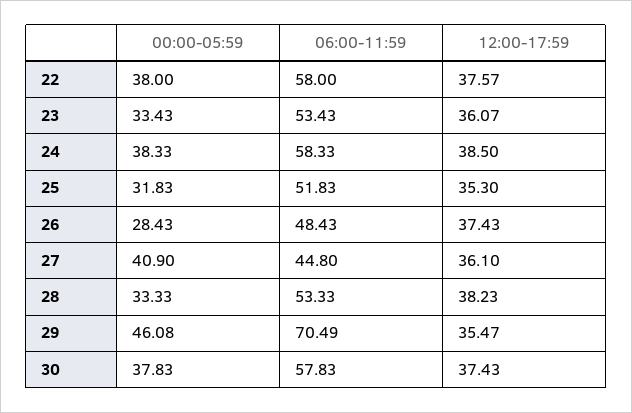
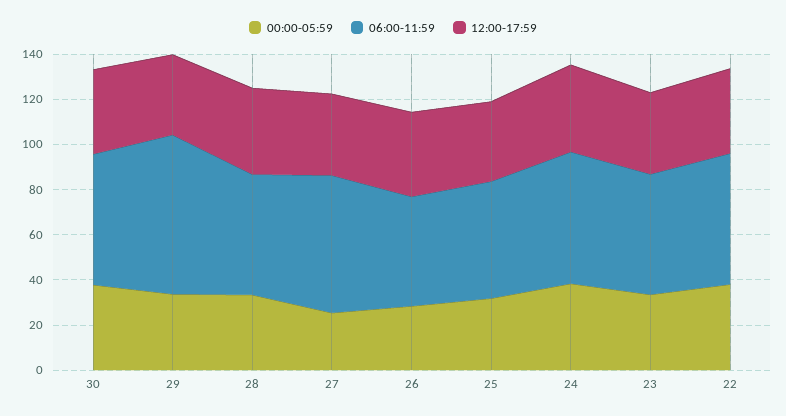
00:00-05:59, 27: 40.9 -> 25
06:00-11:59, 27: 44.8 -> 60
00:00-05:59, 29: 46.08 -> 35

